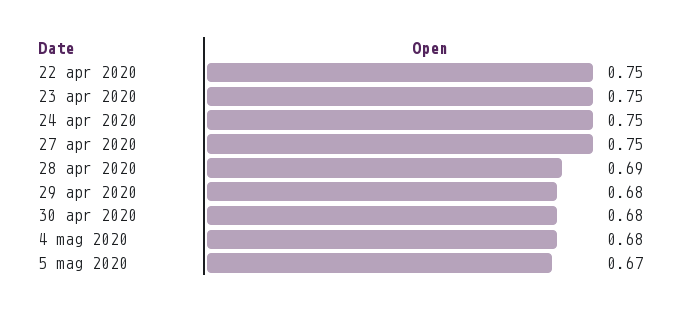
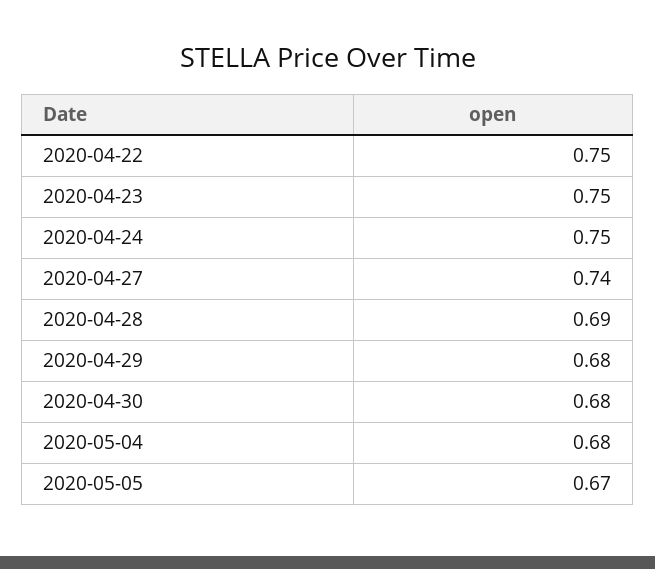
27 apr 2020: 0.75 -> 0.74

